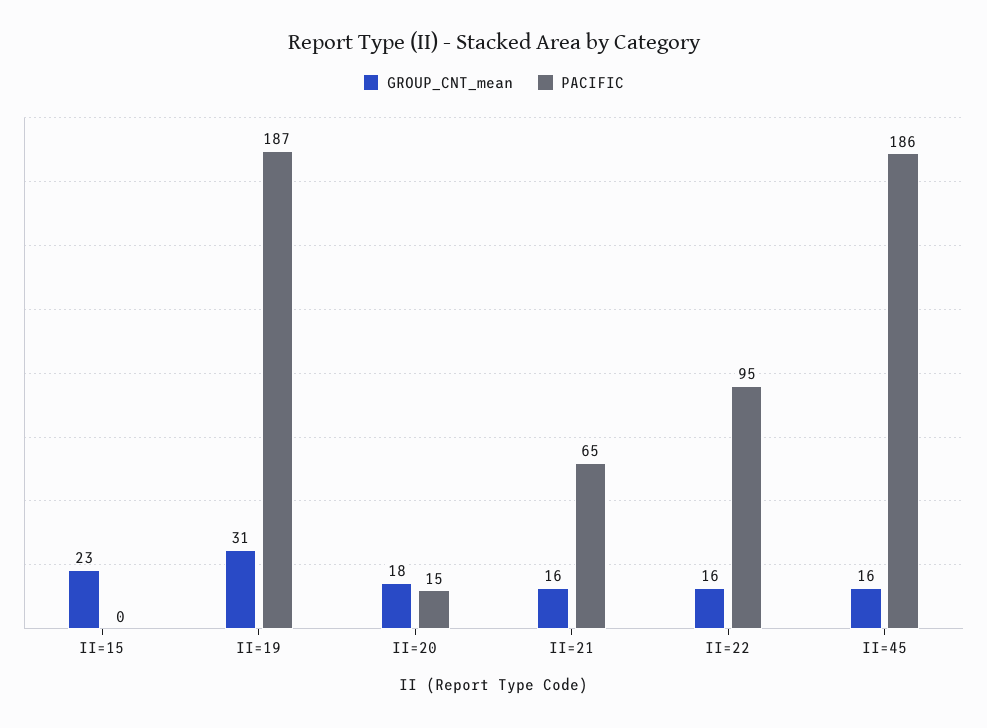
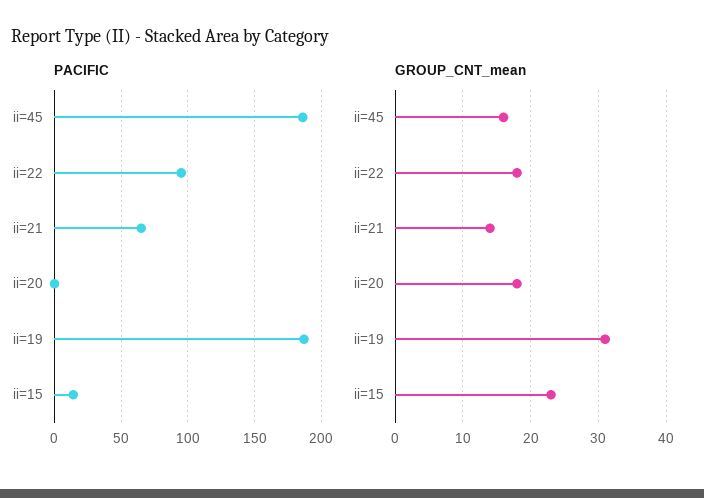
PACIFIC, II=15: 0 -> 15
PACIFIC, II=20: 15 -> 0
GROUP_CNT_mean, II=21: 16 -> 14
GROUP_CNT_mean, II=22: 16 -> 18

